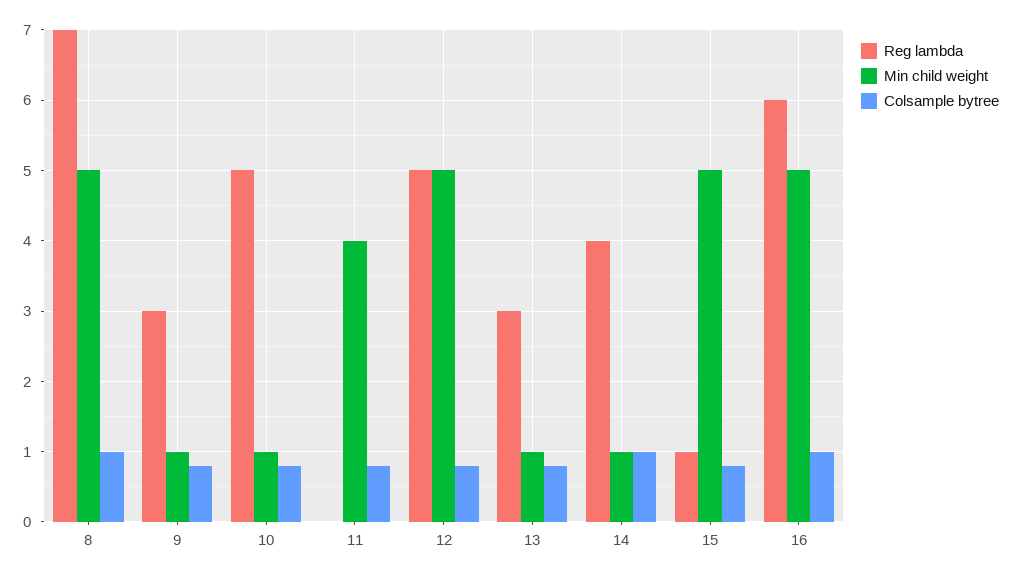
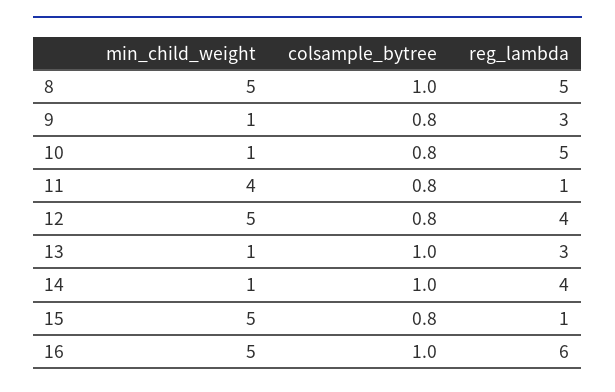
Reg lambda, 8: 7 -> 5
Reg lambda, 11: 0 -> 1
Reg lambda, 12: 5 -> 4
Colsample bytree, 13: 0.8 -> 1

